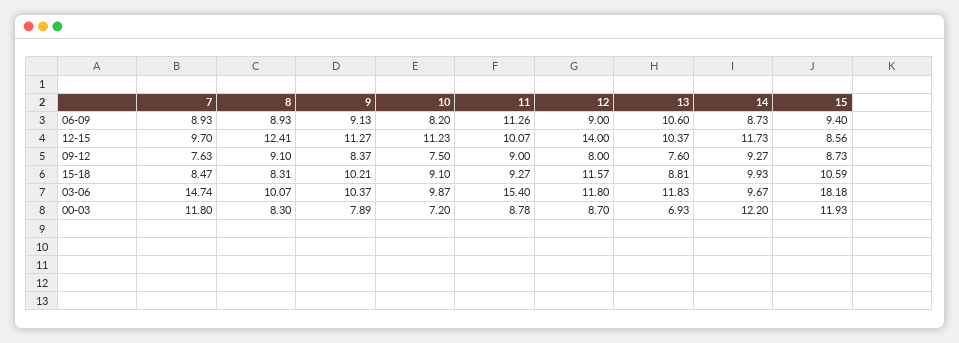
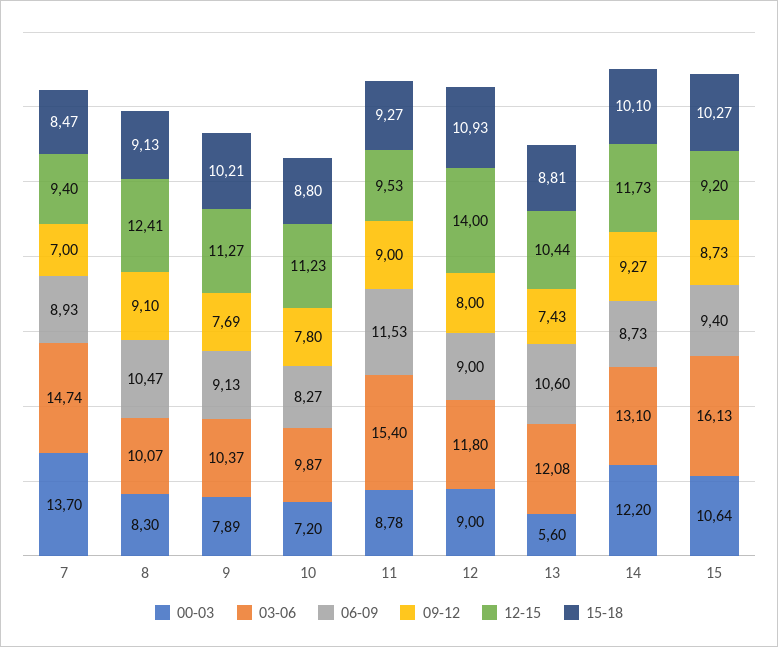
06-09, 8: 8.93 -> 10.47
06-09, 10: 8.2 -> 8.27
06-09, 11: 11.26 -> 11.53
12-15, 7: 9.7 -> 9.4
12-15, 11: 10.07 -> 9.53
12-15, 13: 10.37 -> 10.44
12-15, 15: 8.56 -> 9.2
09-12, 7: 7.63 -> 7
09-12, 9: 8.37 -> 7.69
09-12, 10: 7.5 -> 7.8
09-12, 13: 7.6 -> 7.43
15-18, 8: 8.31 -> 9.13
15-18, 10: 9.1 -> 8.8
15-18, 12: 11.57 -> 10.93
15-18, 14: 9.93 -> 10.1
15-18, 15: 10.59 -> 10.27
03-06, 13: 11.83 -> 12.08
03-06, 14: 9.67 -> 13.1
03-06, 15: 18.18 -> 16.13
00-03, 7: 11.8 -> 13.7
00-03, 12: 8.7 -> 9
00-03, 13: 6.93 -> 5.6
00-03, 15: 11.93 -> 10.64

